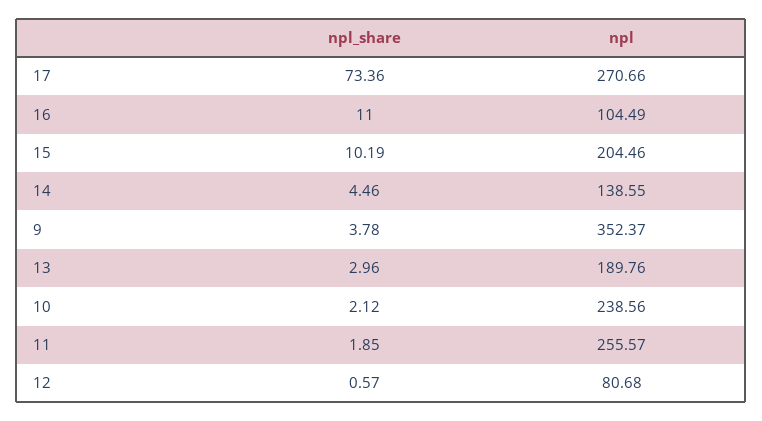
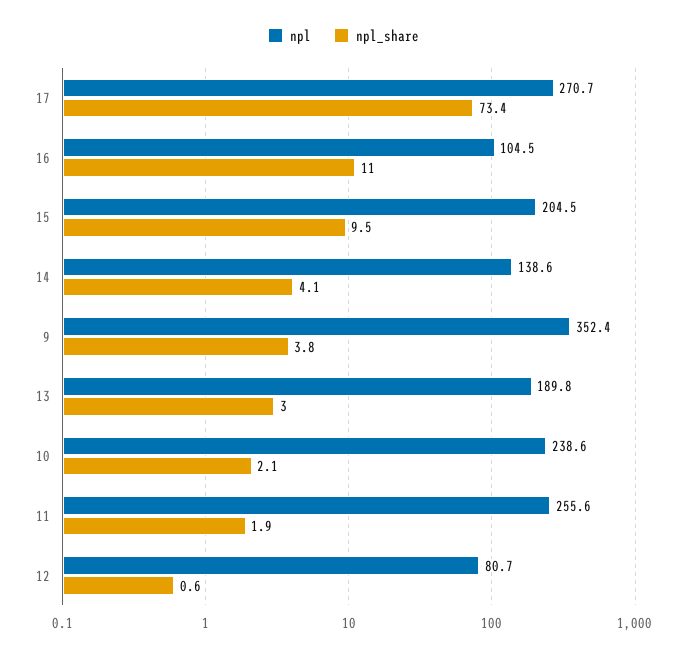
npl_share, 15: 10.19 -> 9.5
npl_share, 14: 4.46 -> 4.1

